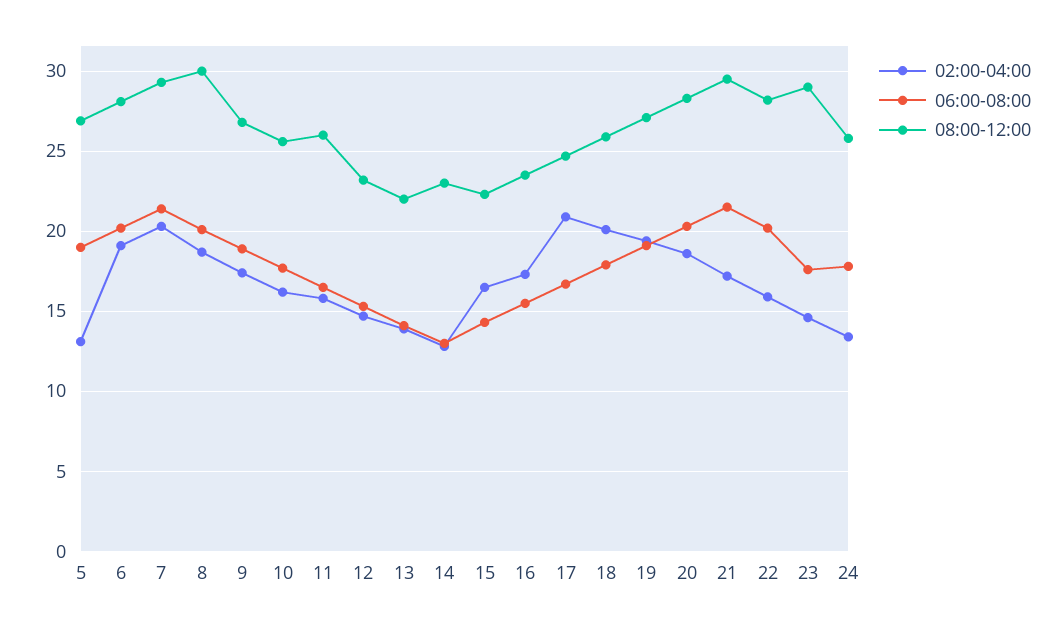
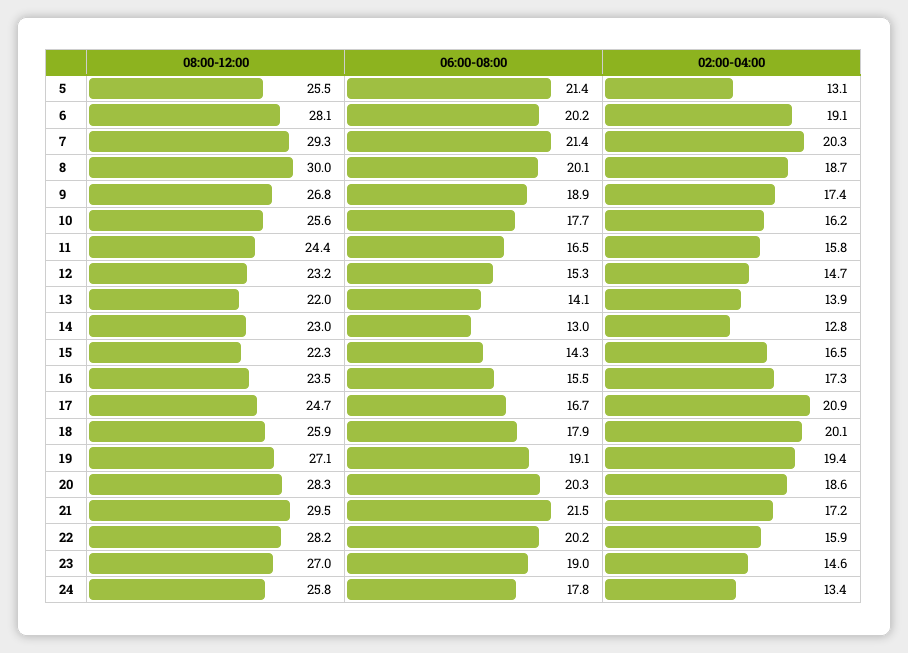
06:00-08:00, 5: 19 -> 21.4
08:00-12:00, 5: 27 -> 25.5
08:00-12:00, 11: 26 -> 24.4
06:00-08:00, 23: 17.5 -> 19
08:00-12:00, 23: 29 -> 27

